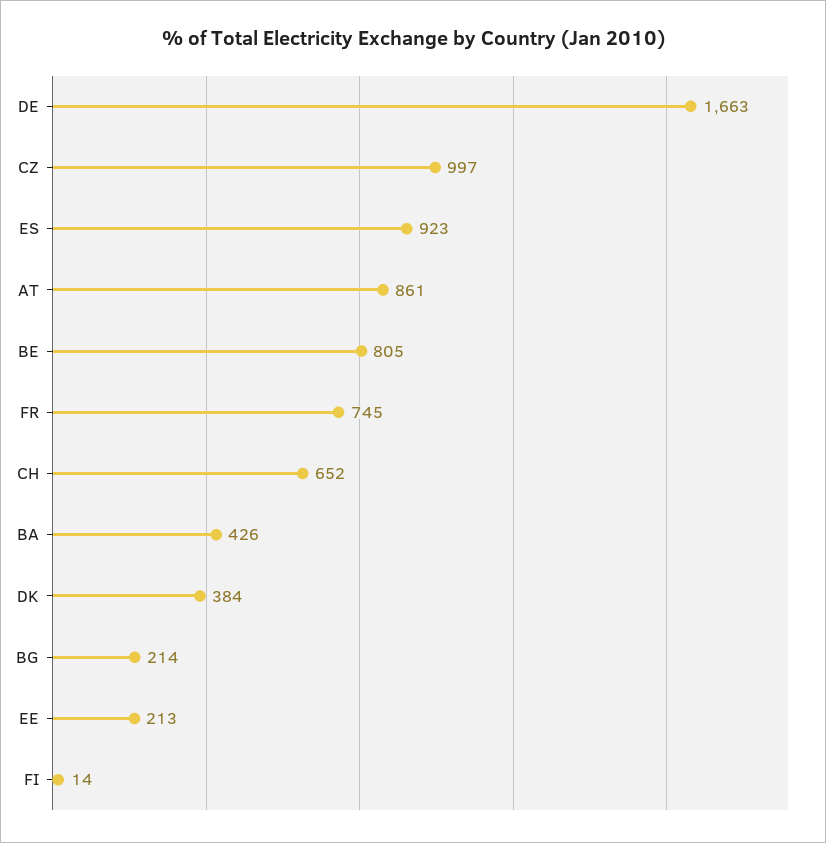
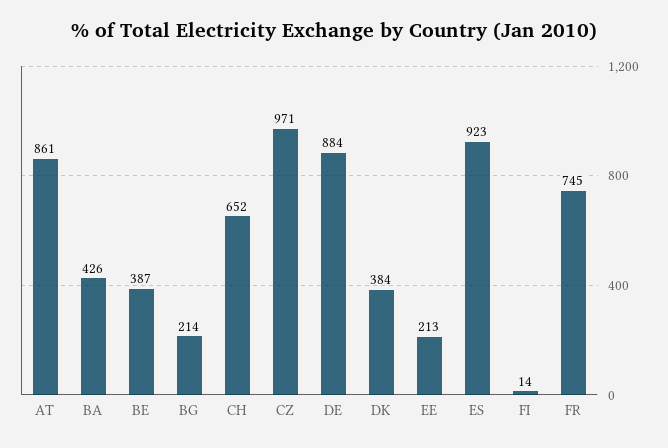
DE: 1663 -> 884
CZ: 997 -> 971
BE: 805 -> 387

